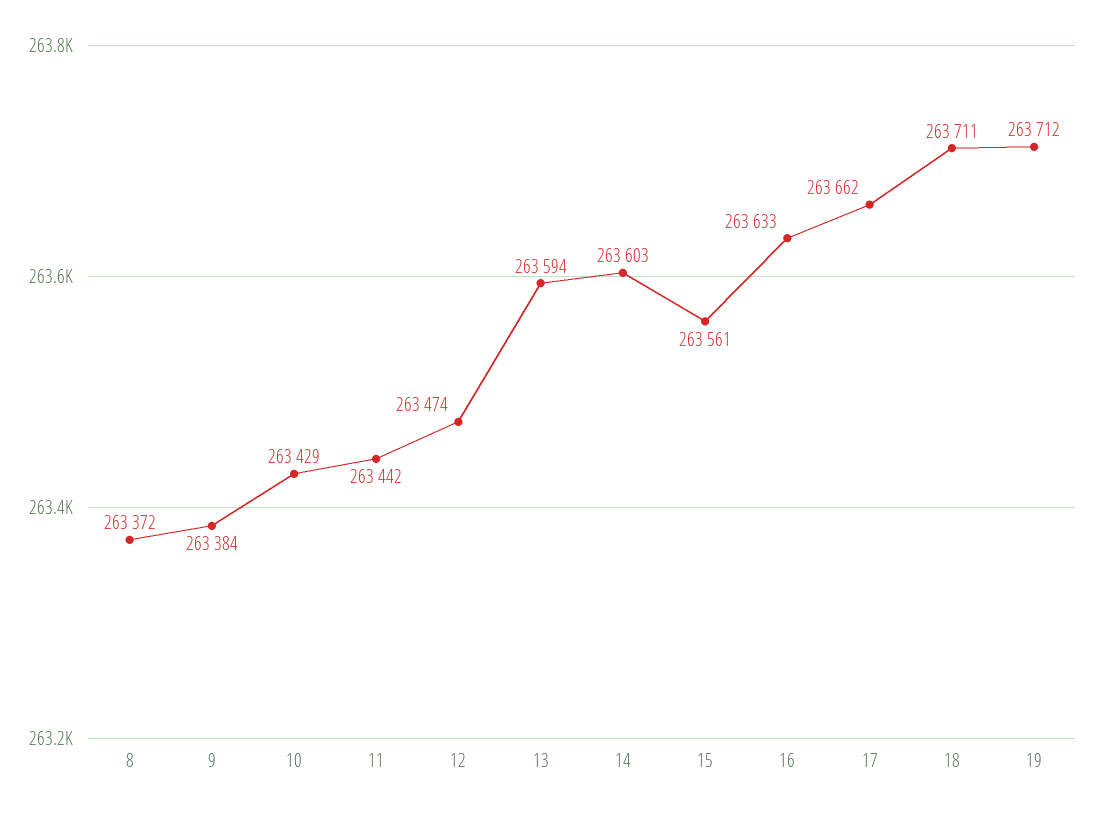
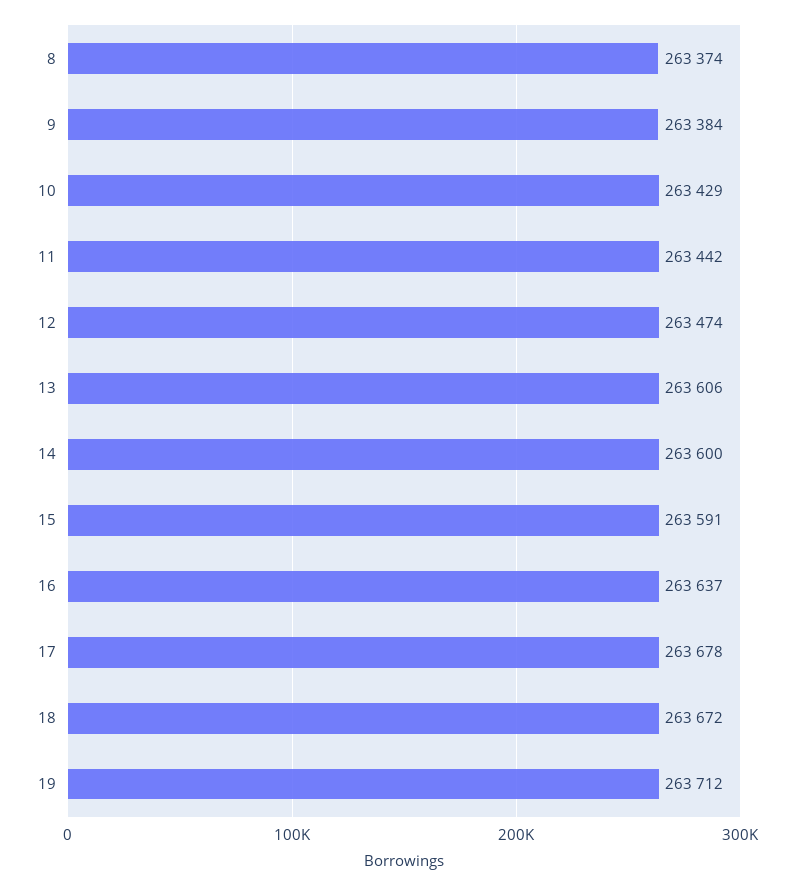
8: 263372 -> 263374
13: 263594 -> 263606
14: 263603 -> 263600
15: 263561 -> 263591
16: 263633 -> 263637
17: 263662 -> 263678
18: 263711 -> 263672

